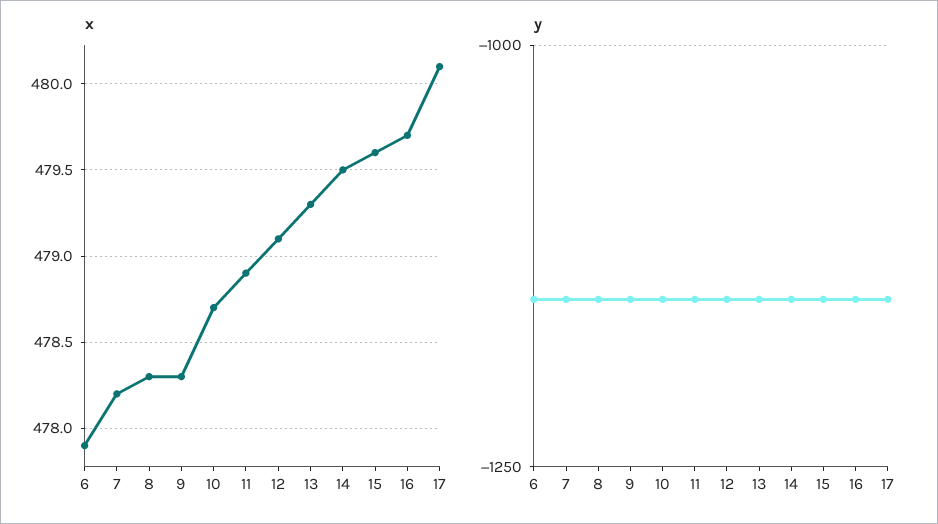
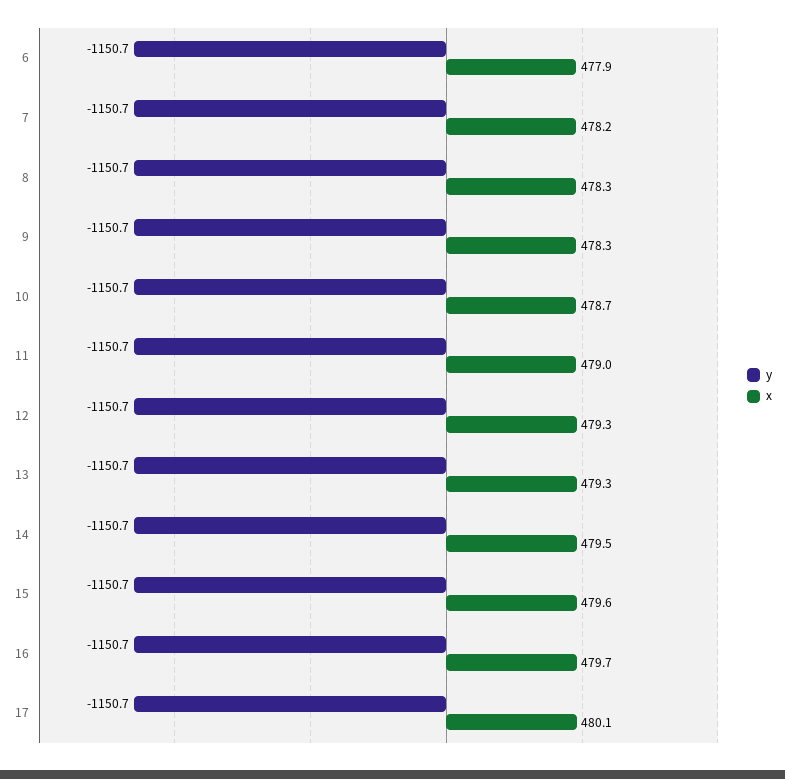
x, 11: 478.9 -> 479
x, 12: 479.1 -> 479.3

